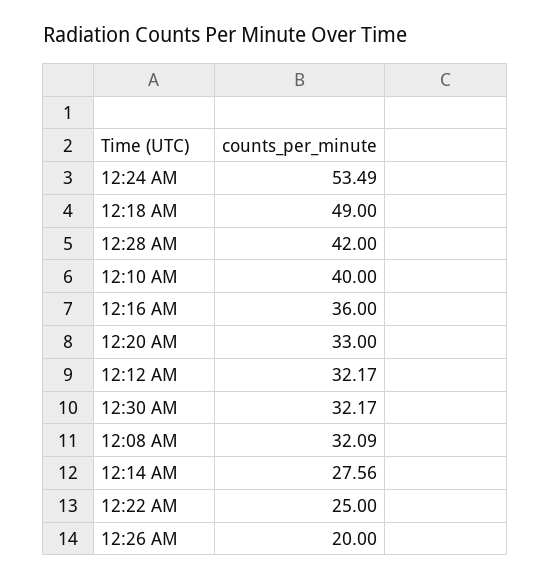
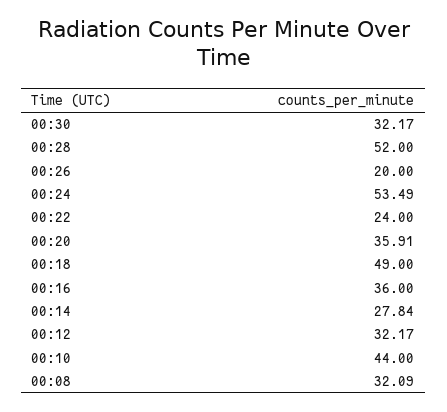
12:28 AM: 42 -> 52
12:10 AM: 40 -> 44
12:20 AM: 33 -> 35.91
12:14 AM: 27.56 -> 27.84
12:22 AM: 25 -> 24

